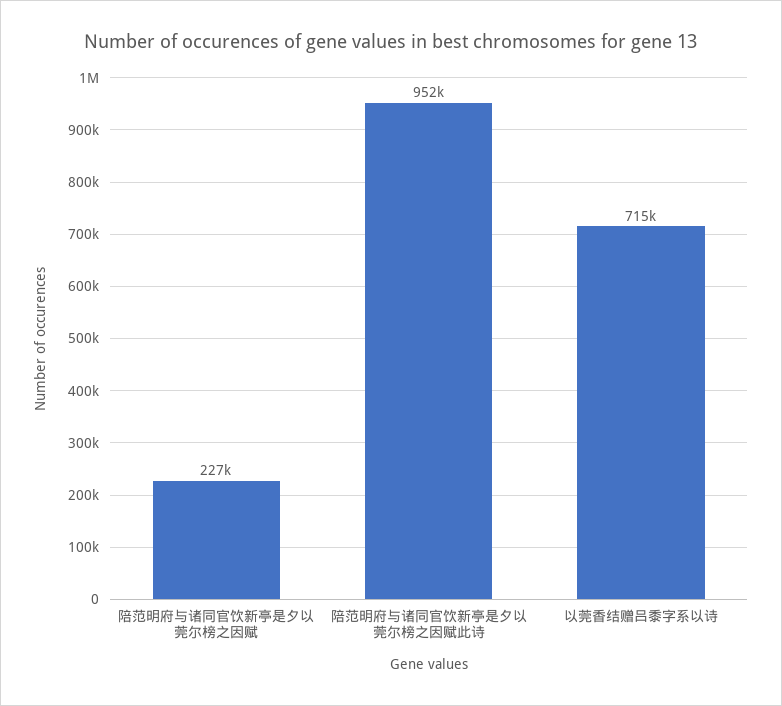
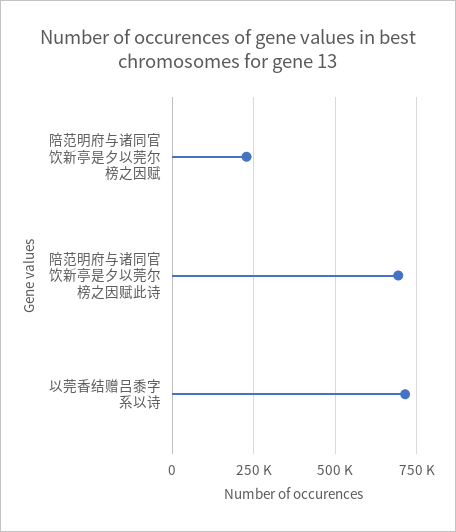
陪范明府与诸同官饮新亭是夕以莞尔榜之因赋此诗: 952000 -> 700000

